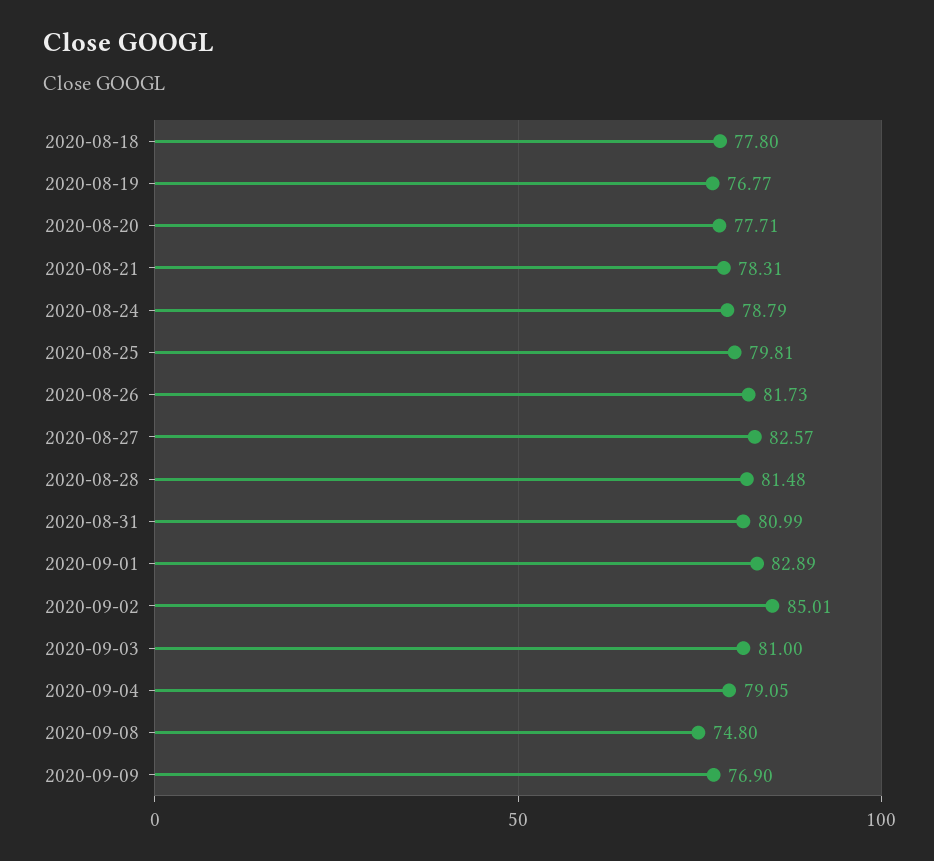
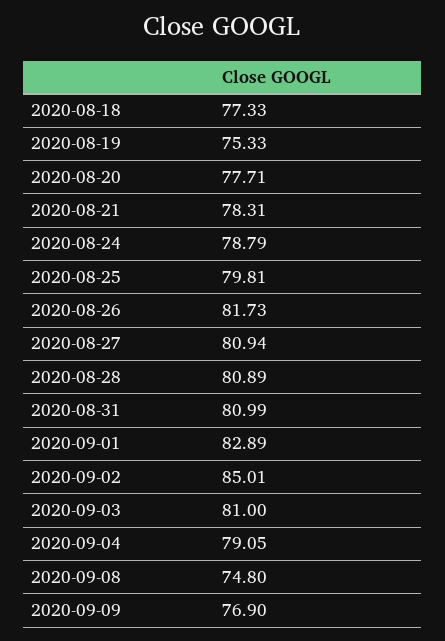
2020-08-18: 77.8 -> 77.33
2020-08-19: 76.77 -> 75.33
2020-08-27: 82.57 -> 80.94
2020-08-28: 81.48 -> 80.89

